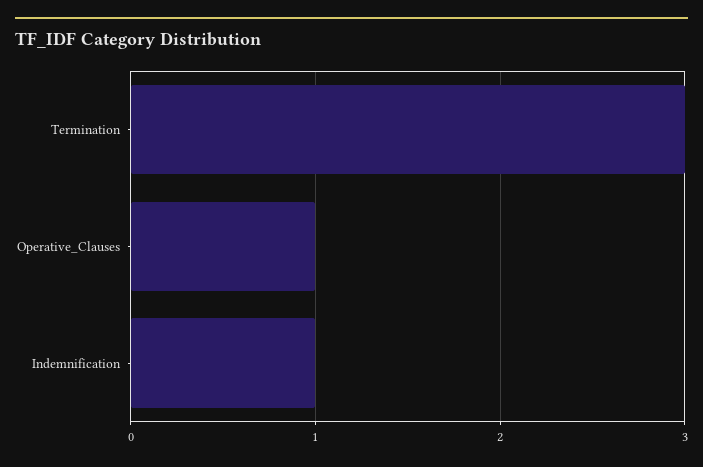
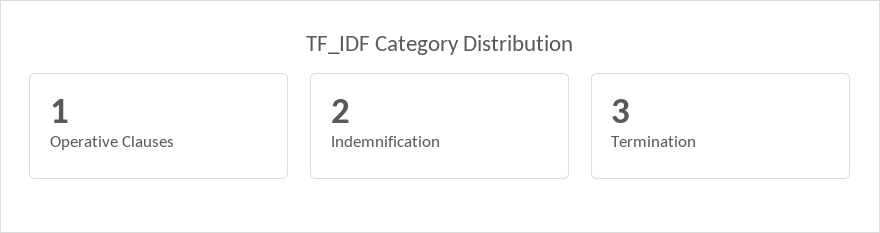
Indemnification: 1 -> 2

